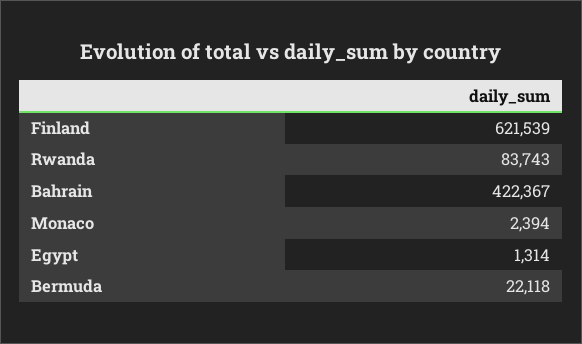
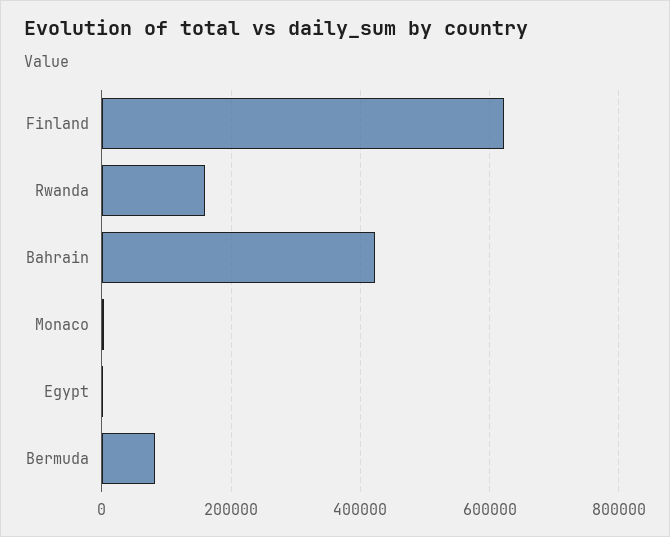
Rwanda: 83743 -> 160000
Bermuda: 22118 -> 80000

